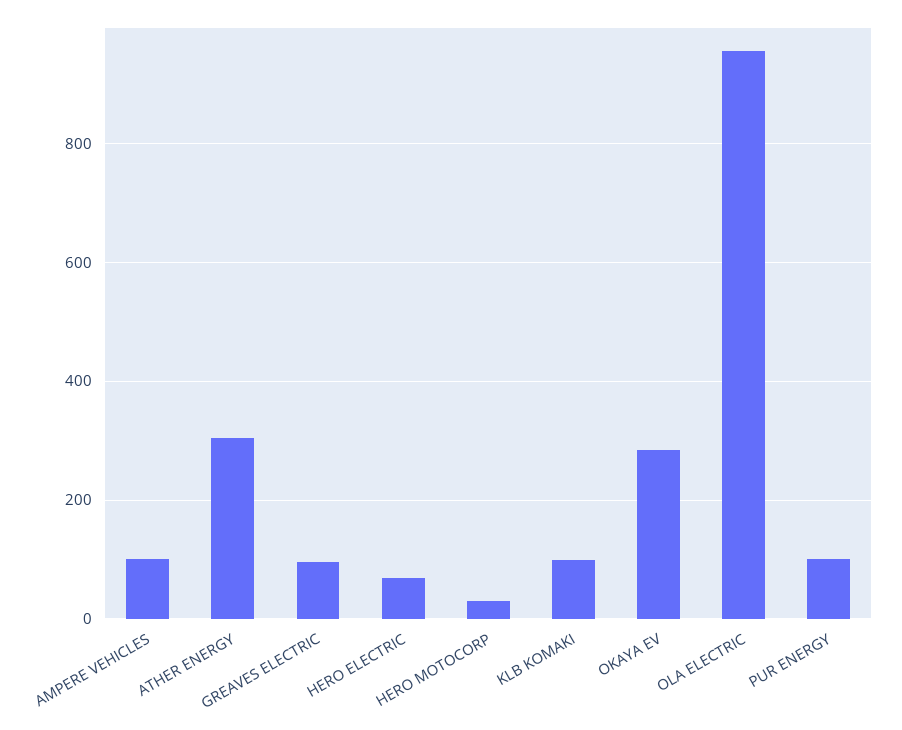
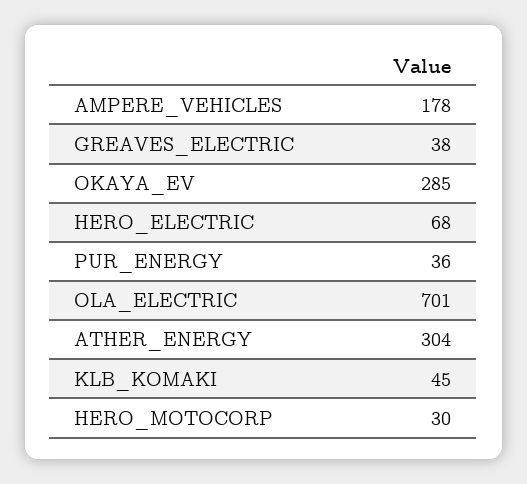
AMPERE VEHICLES: 100 -> 178
GREAVES ELECTRIC: 100 -> 38
KLB KOMAKI: 100 -> 45
OLA ELECTRIC: 960 -> 701
PUR ENERGY: 100 -> 36

